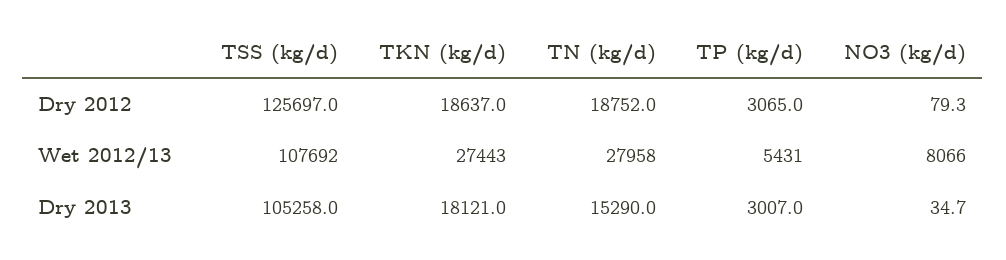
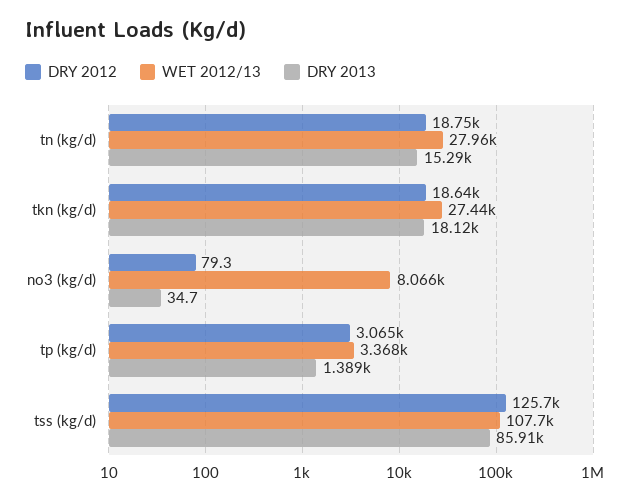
Wet 2012/13, TP (kg/d): 5431 -> 3368
Dry 2013, TSS (kg/d): 105258 -> 85910
Dry 2013, TP (kg/d): 3007 -> 1389

